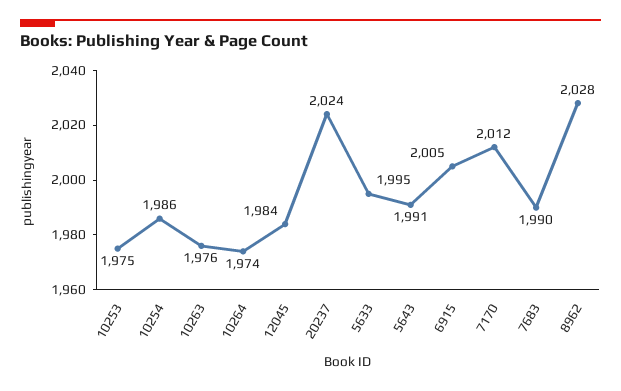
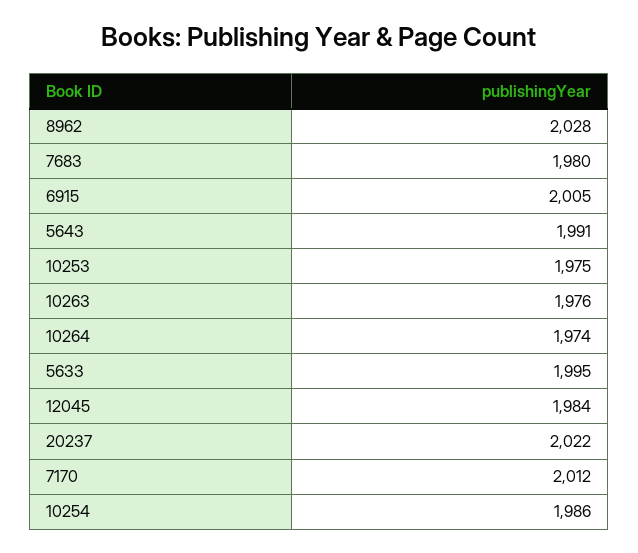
20237: 2024 -> 2022
7683: 1990 -> 1980

